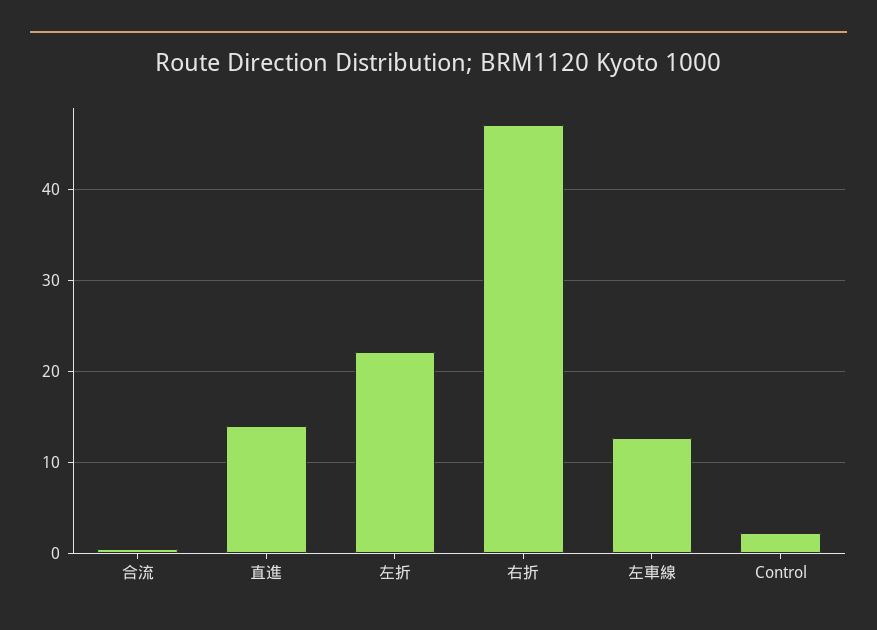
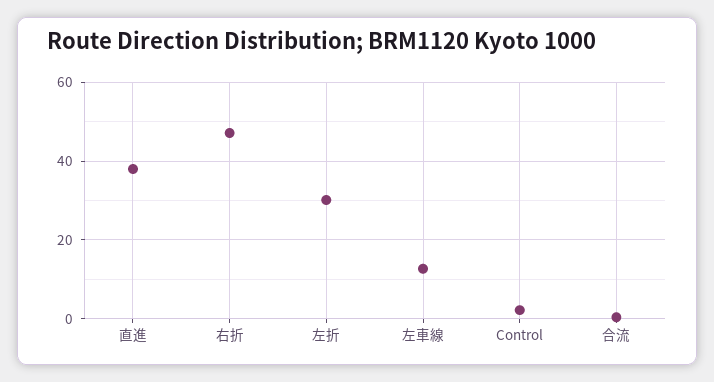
直進: 14 -> 38
左折: 22 -> 30

